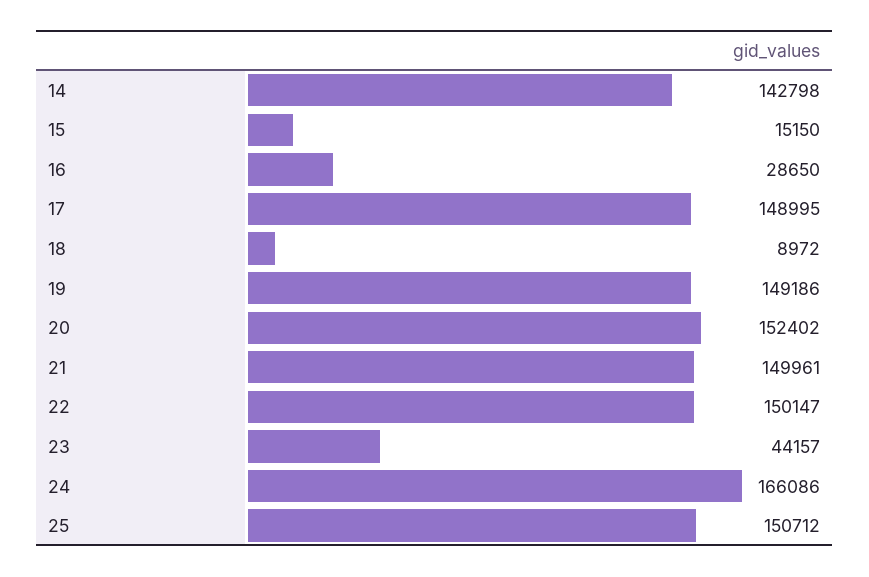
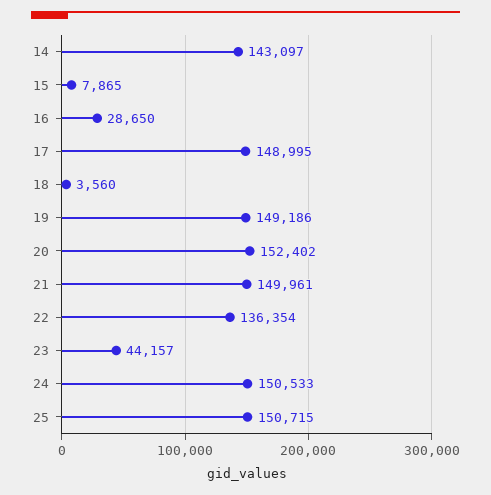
14: 142798 -> 143097
15: 15150 -> 7865
18: 8972 -> 3560
22: 150147 -> 136354
24: 166086 -> 150533
25: 150712 -> 150715

